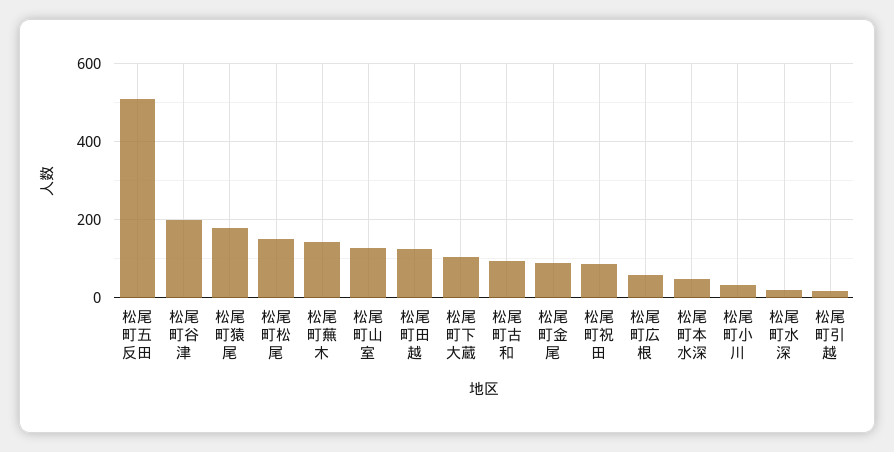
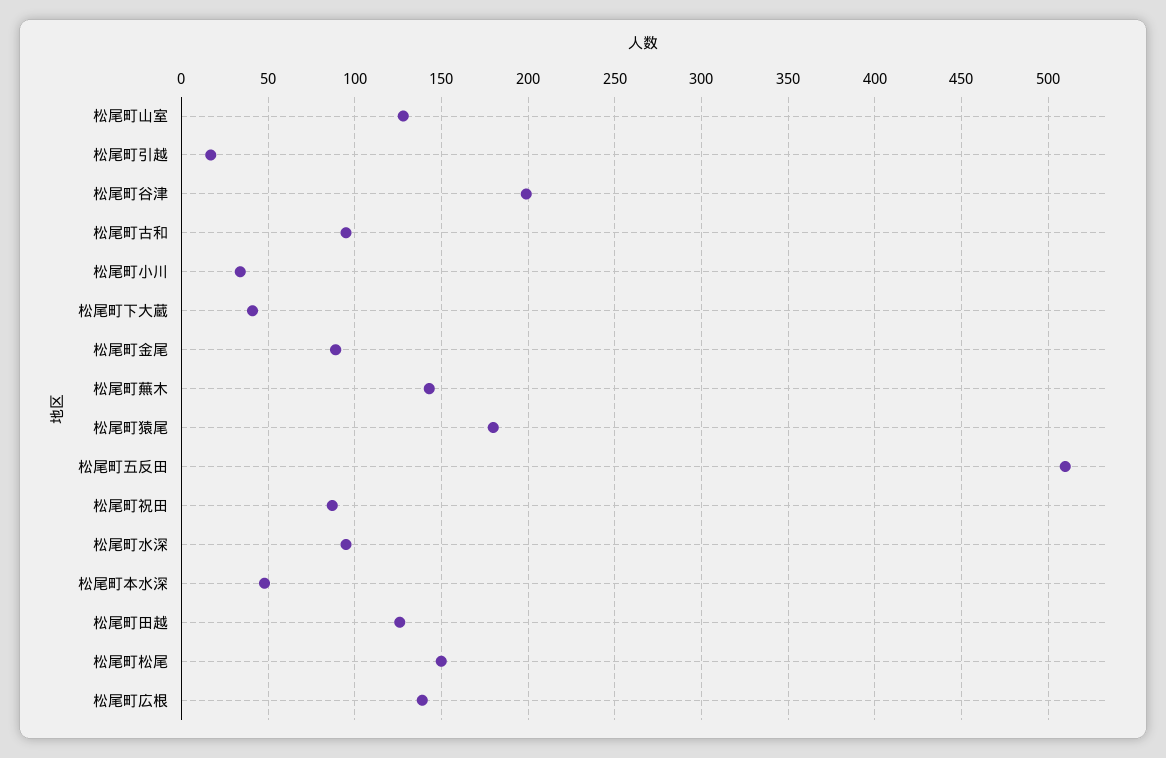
松尾町下大蔵: 100 -> 40
松尾町広根: 60 -> 140
松尾町水深: 20 -> 95

